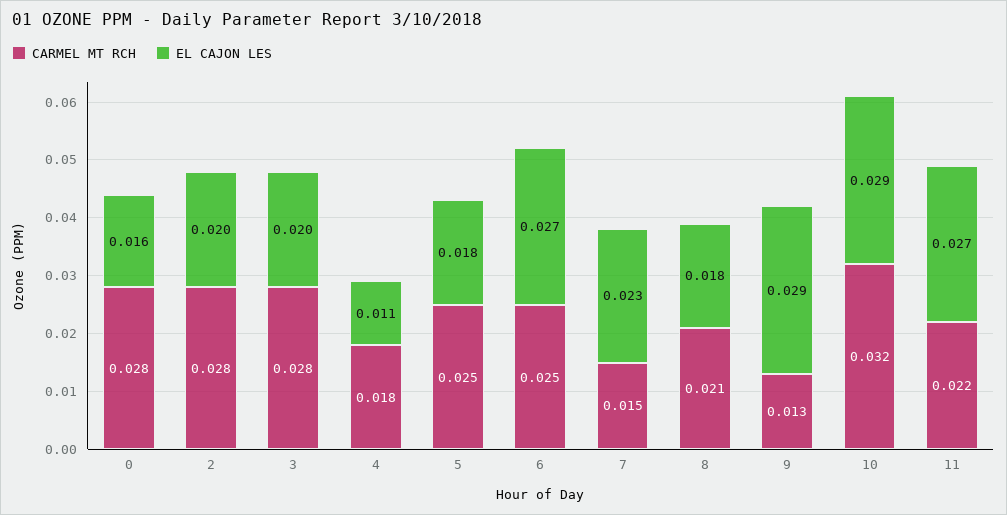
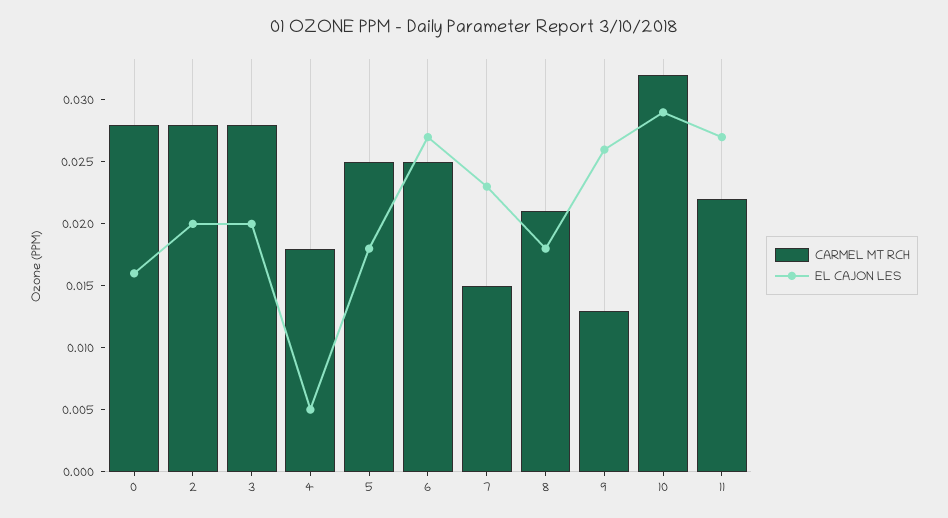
EL CAJON LES, 4: 0.011 -> 0.005
EL CAJON LES, 9: 0.029 -> 0.026

